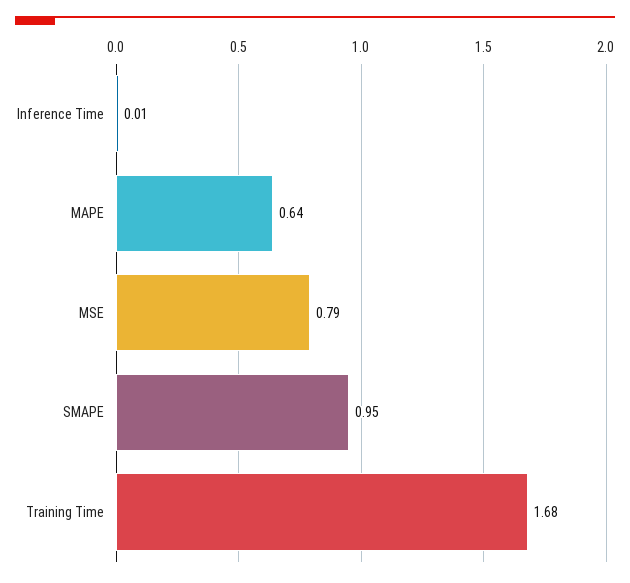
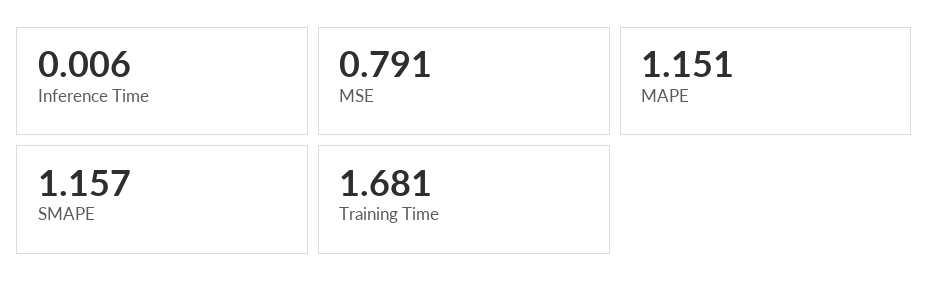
MAPE: 0.64 -> 1.151
SMAPE: 0.95 -> 1.157

